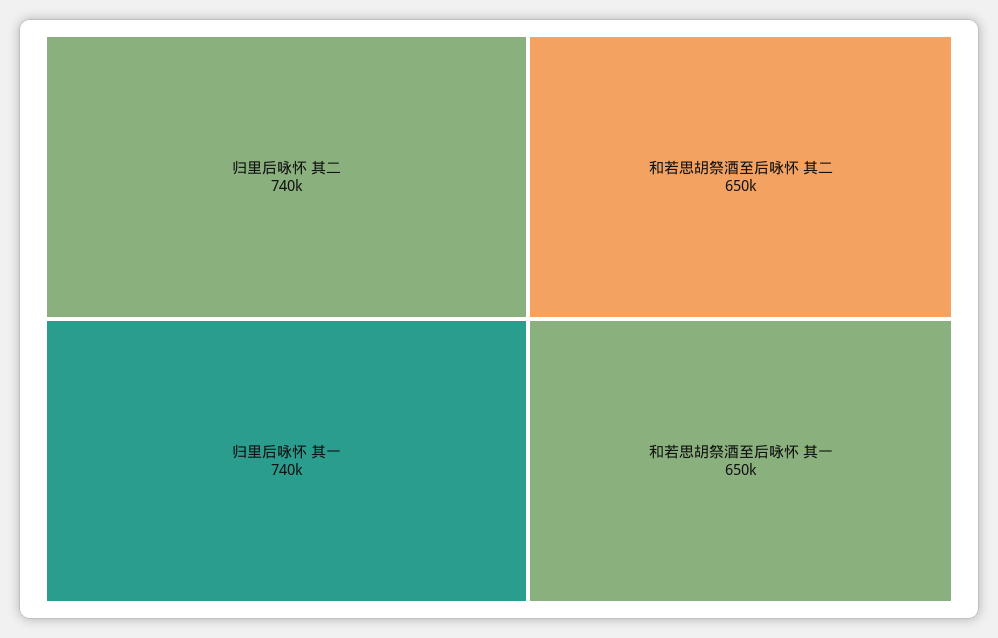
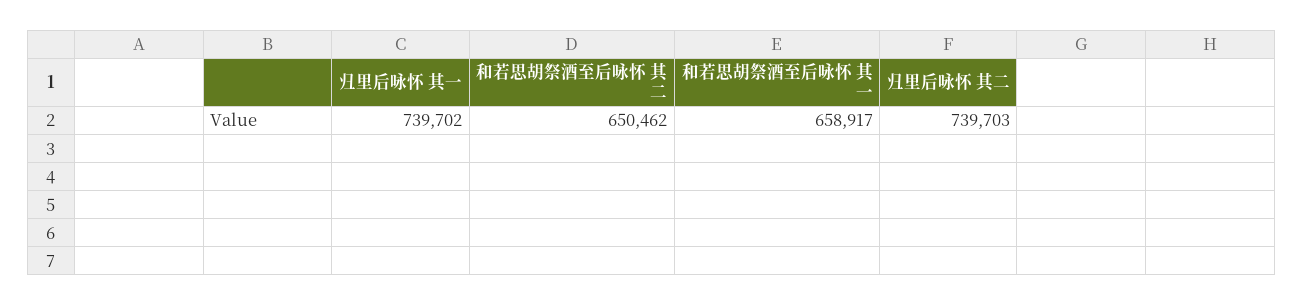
和若思胡祭酒至后咏怀 其一: 650000 -> 658917

